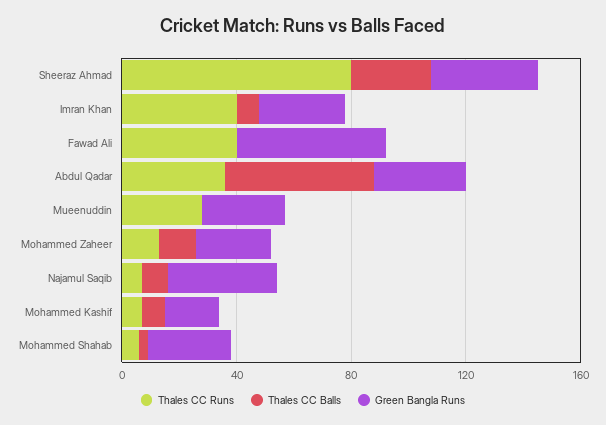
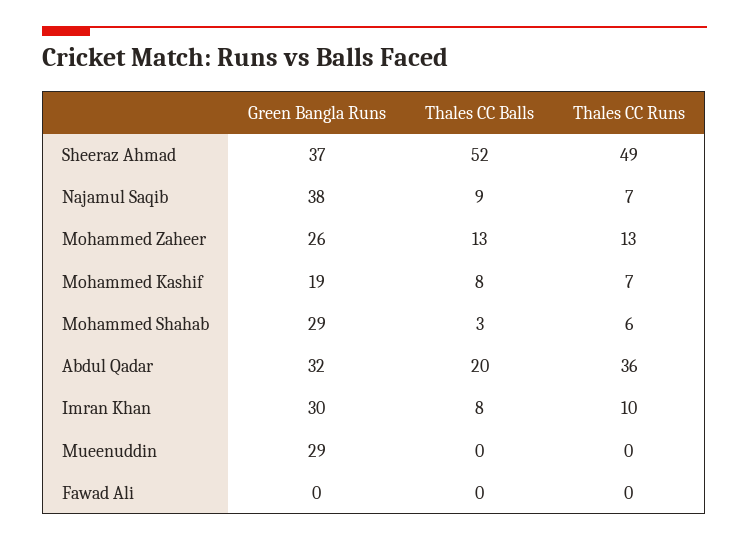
Thales CC Runs, Sheeraz Ahmad: 80 -> 49
Thales CC Balls, Sheeraz Ahmad: 30 -> 52
Thales CC Runs, Imran Khan: 40 -> 10
Thales CC Runs, Fawad Ali: 40 -> 0
Green Bangla Runs, Fawad Ali: 50 -> 0
Thales CC Balls, Abdul Qadar: 50 -> 20
Thales CC Runs, Mueenuddin: 30 -> 0

